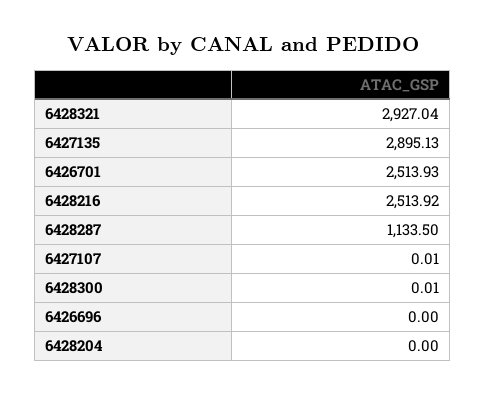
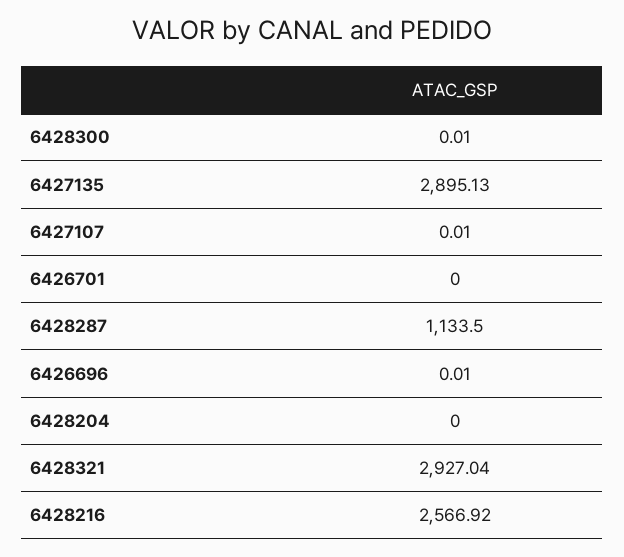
6426701: 2513.93 -> 0
6428216: 2513.92 -> 2566.92
6426696: 0 -> 0.01

